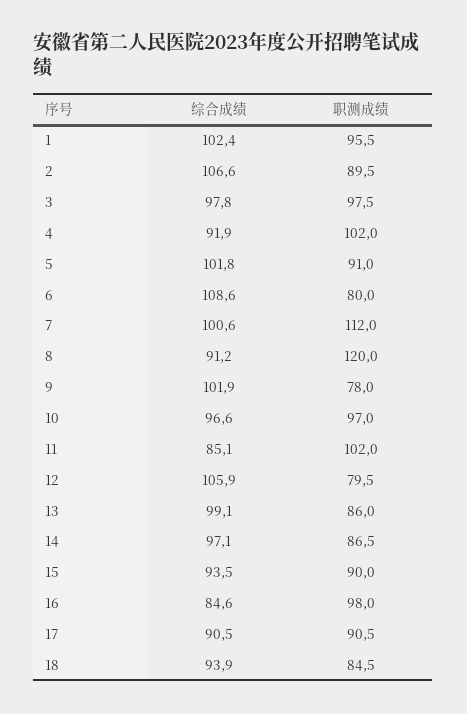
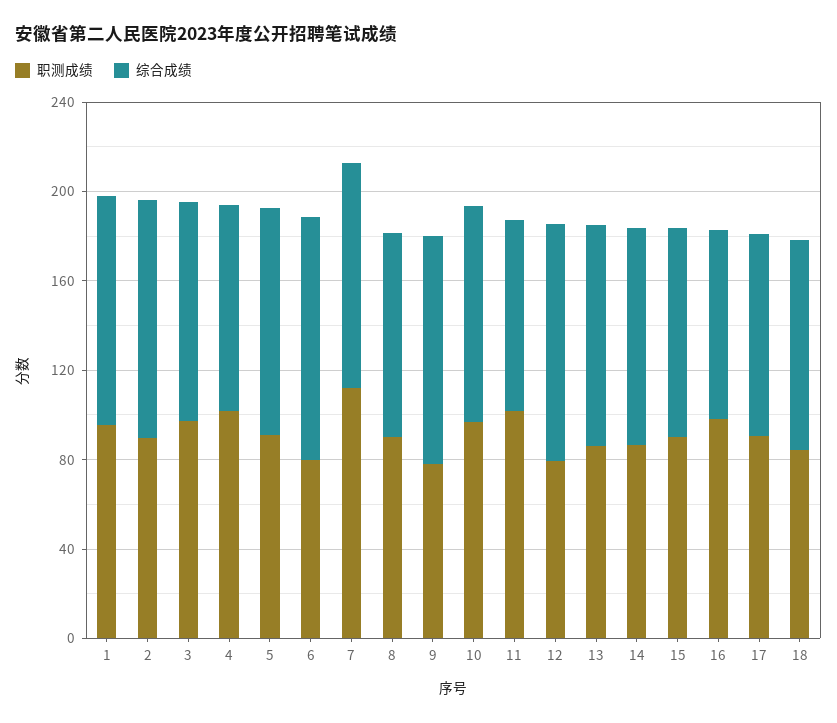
职测成绩, 8: 120 -> 90

